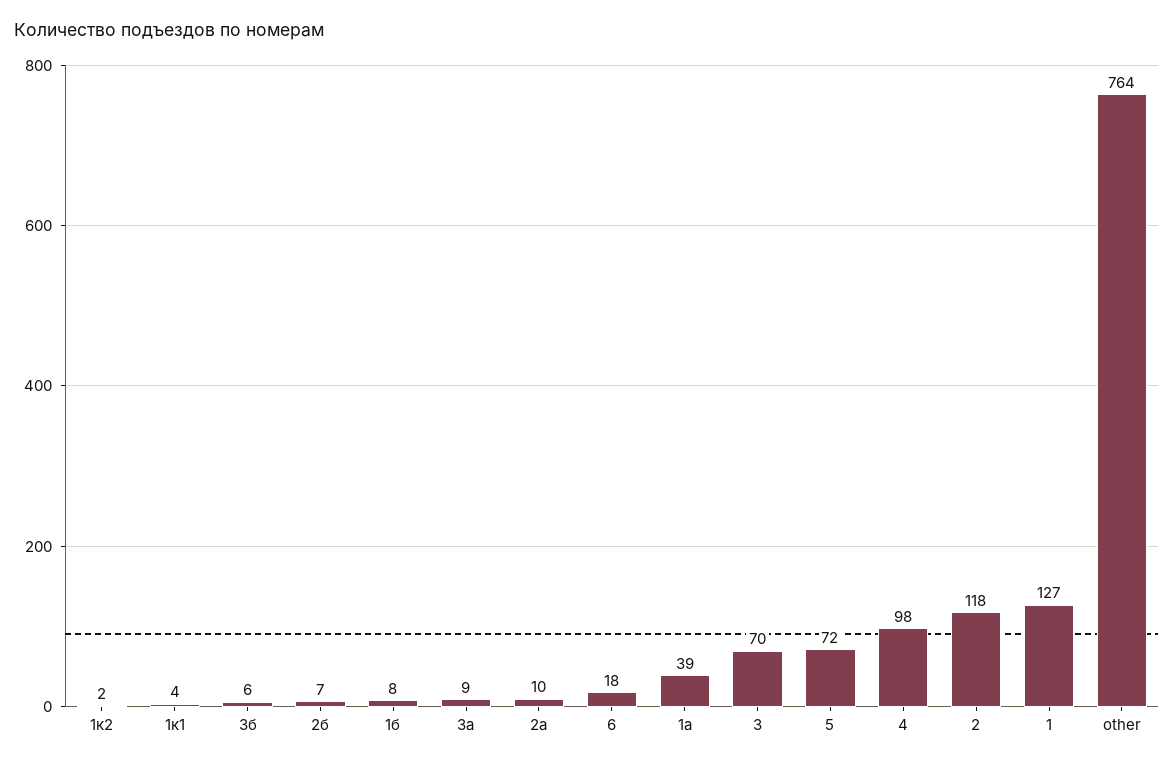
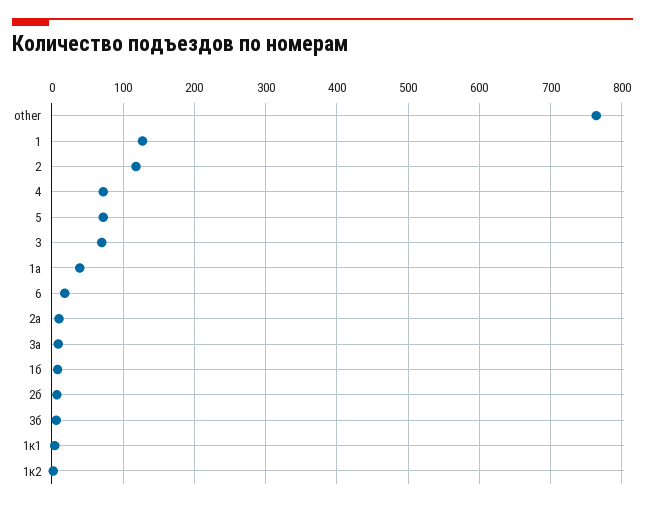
4: 98 -> 70

